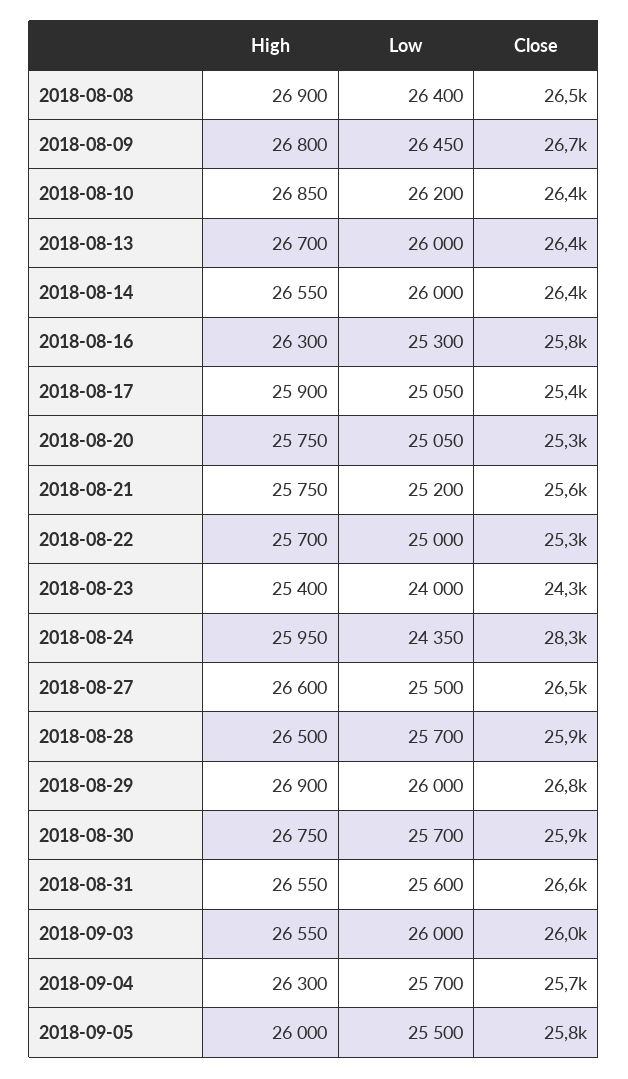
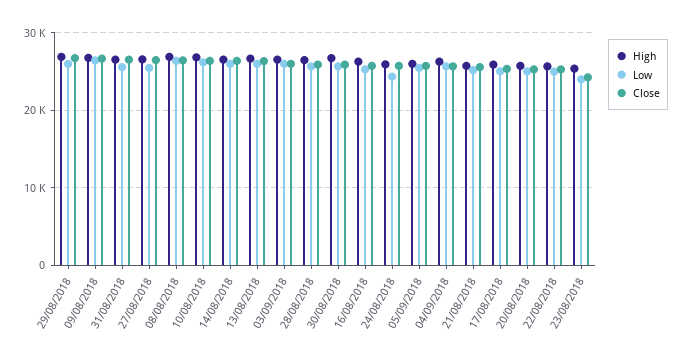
Close, 2018-08-24: 28300 -> 26000

